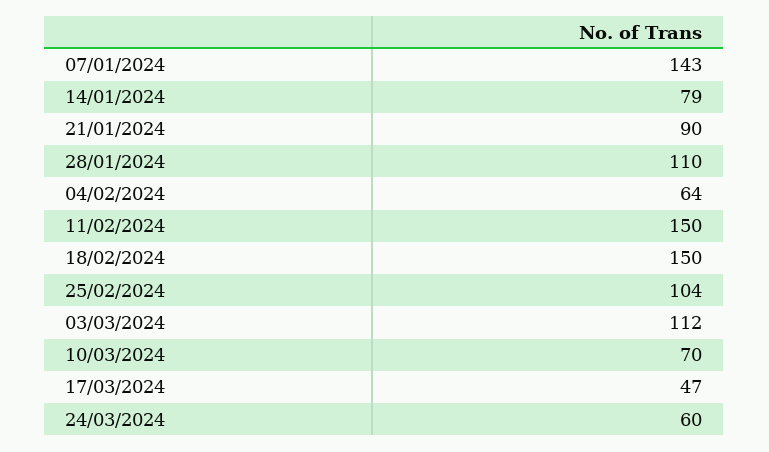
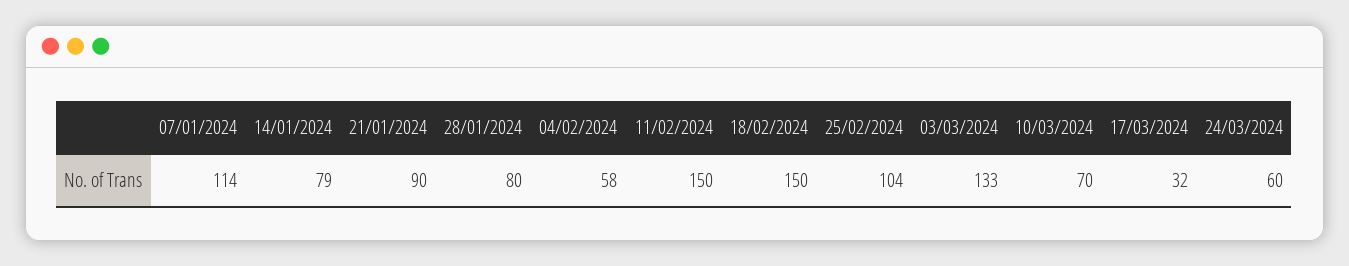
07/01/2024: 143 -> 114
28/01/2024: 110 -> 80
04/02/2024: 64 -> 58
03/03/2024: 112 -> 133
17/03/2024: 47 -> 32

